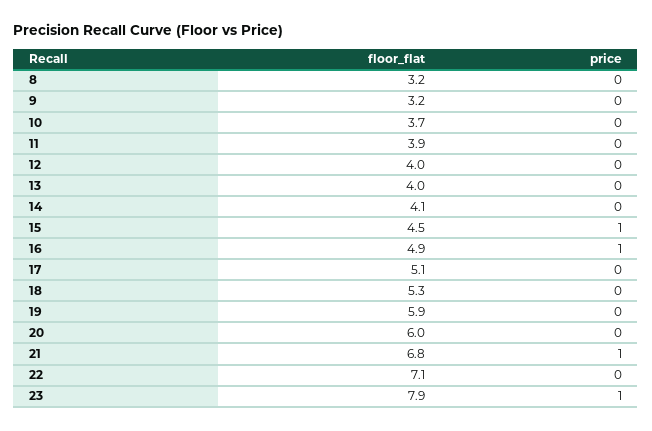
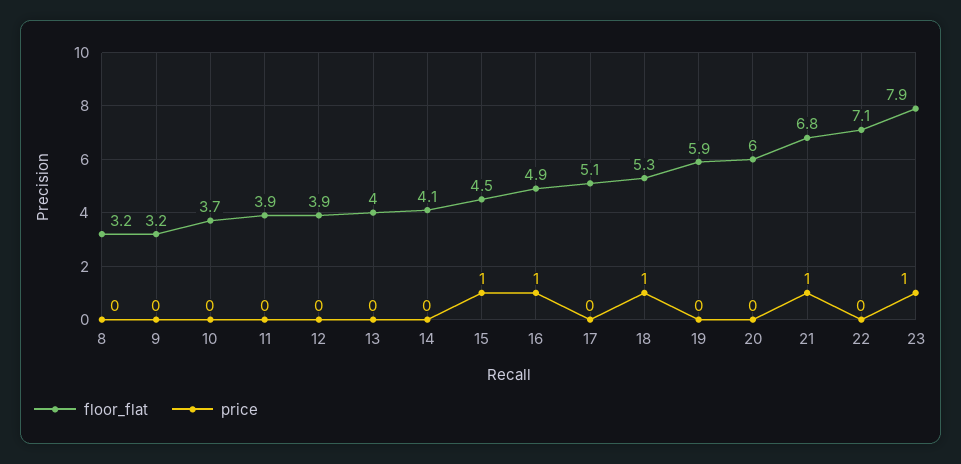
floor_flat, 12: 4 -> 3.9
price, 18: 0 -> 1

